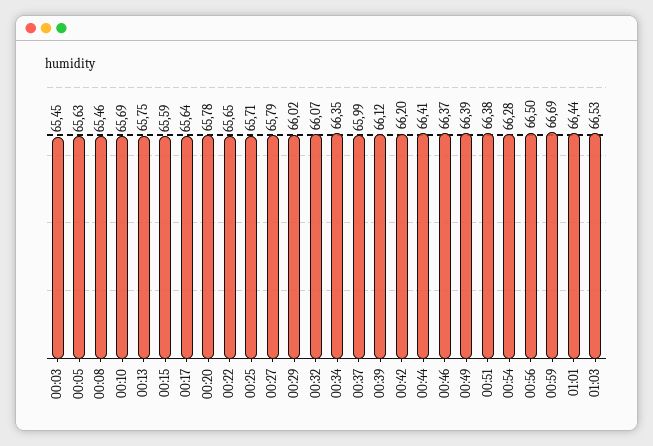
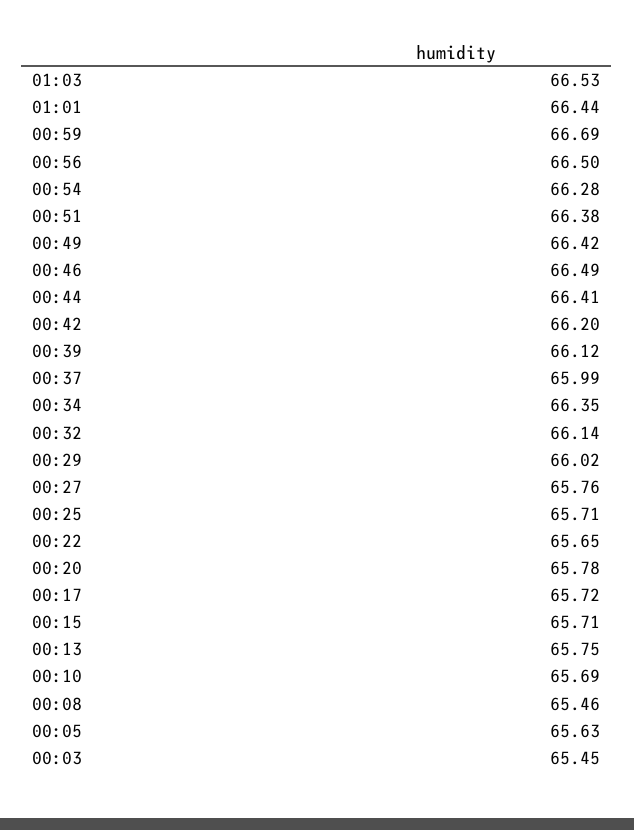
00:15: 65.59 -> 65.71
00:17: 65.64 -> 65.72
00:27: 65.79 -> 65.76
00:32: 66.07 -> 66.14
00:46: 66.37 -> 66.49
00:49: 66.39 -> 66.42

